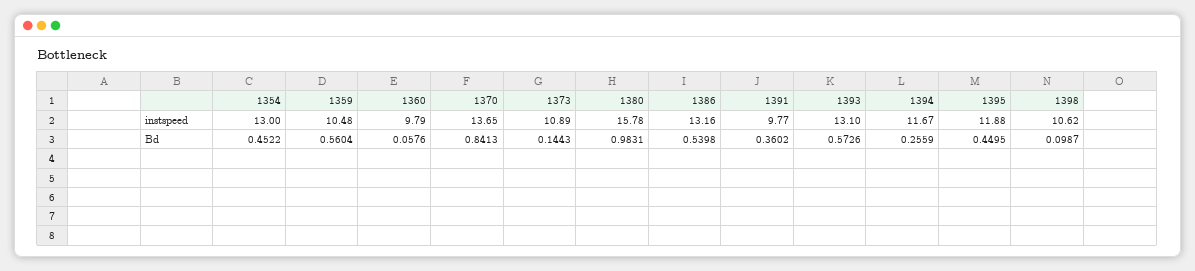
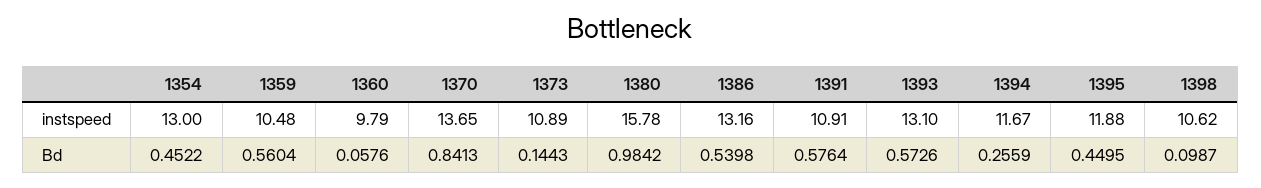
1391, instspeed: 9.77 -> 10.91
1380, Bd: 0.9831 -> 0.9842
1391, Bd: 0.3602 -> 0.5764

